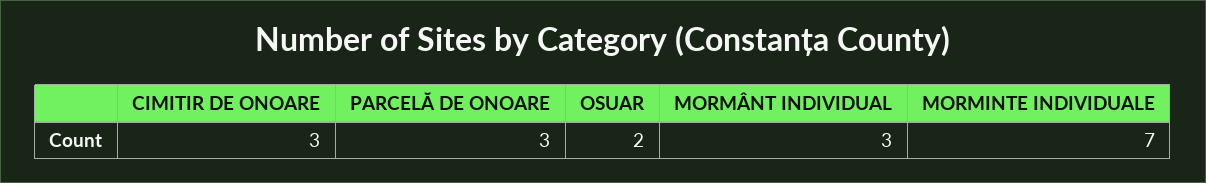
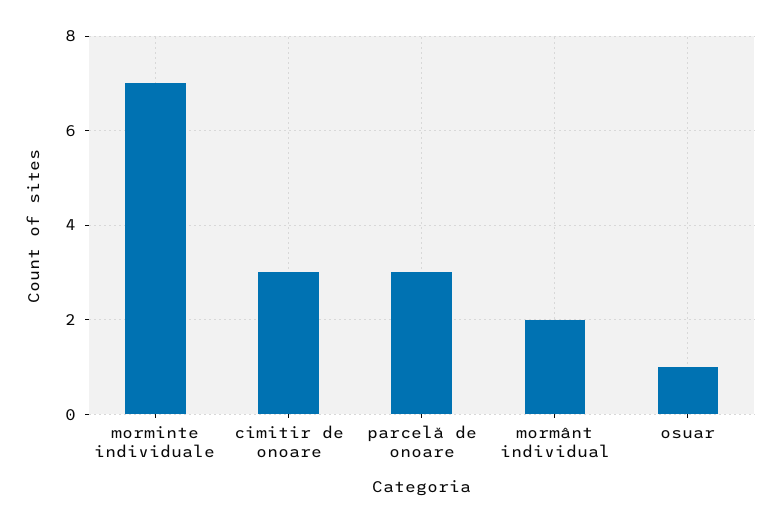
OSUAR: 2 -> 1
MORMÂNT INDIVIDUAL: 3 -> 2

